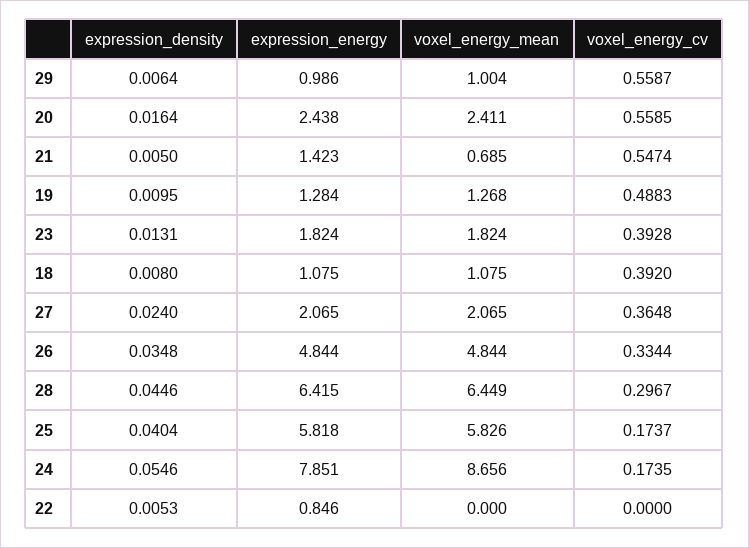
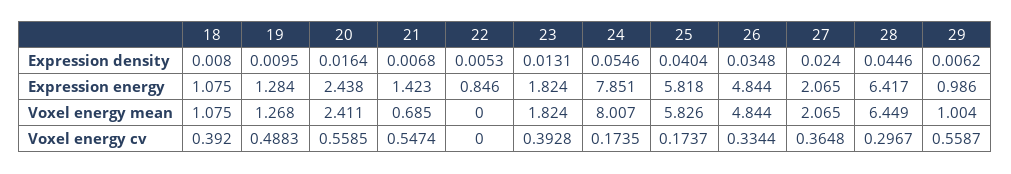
expression_density, 29: 0.0064 -> 0.0062
expression_density, 21: 0.005 -> 0.0068
expression_energy, 28: 6.415 -> 6.417
voxel_energy_mean, 24: 8.656 -> 8.007

